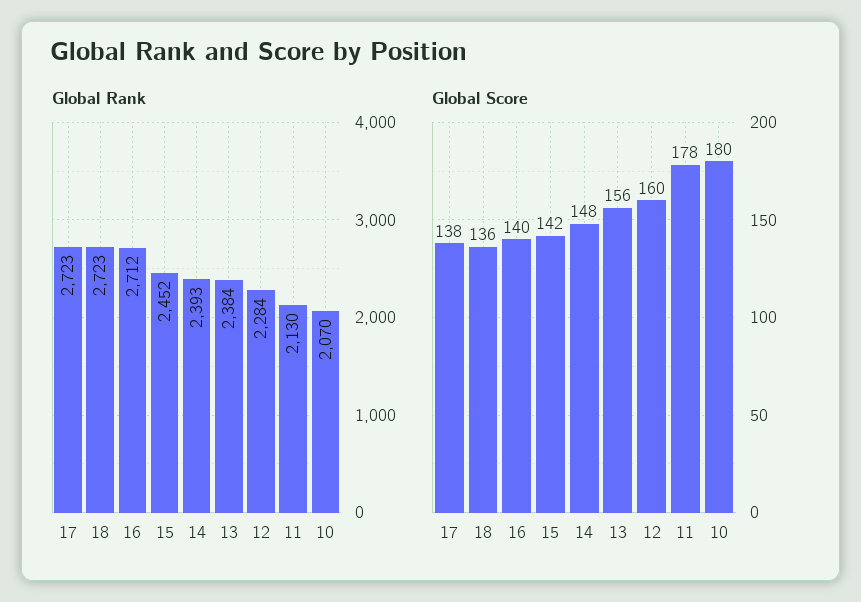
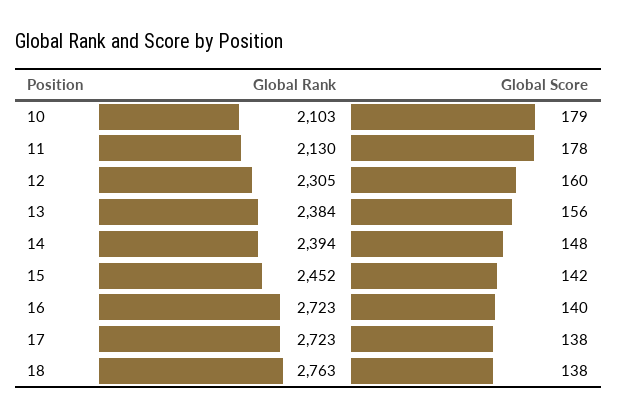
Global Rank, 18: 2723 -> 2763
Global Rank, 16: 2712 -> 2723
Global Rank, 14: 2393 -> 2394
Global Rank, 12: 2284 -> 2305
Global Rank, 10: 2070 -> 2103
Global Score, 18: 136 -> 138
Global Score, 10: 180 -> 179

